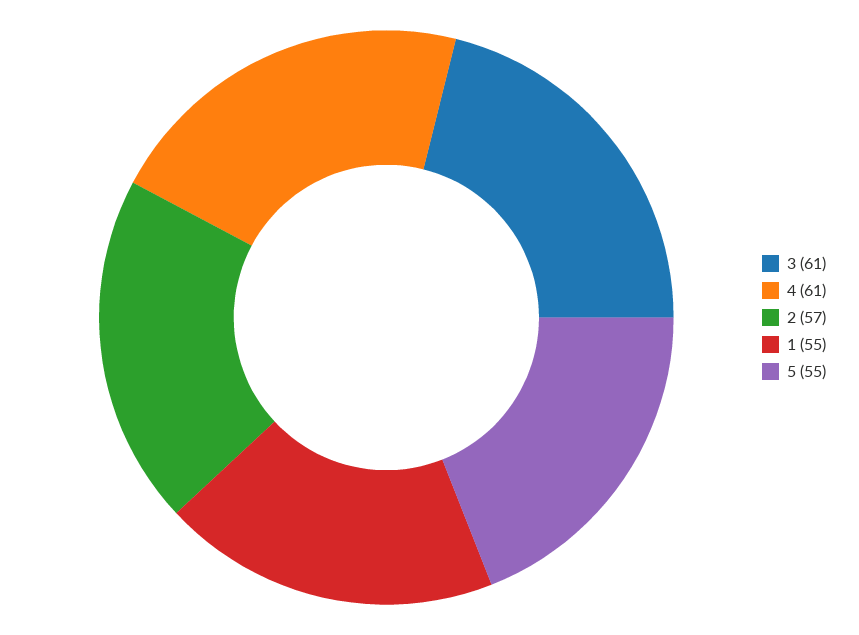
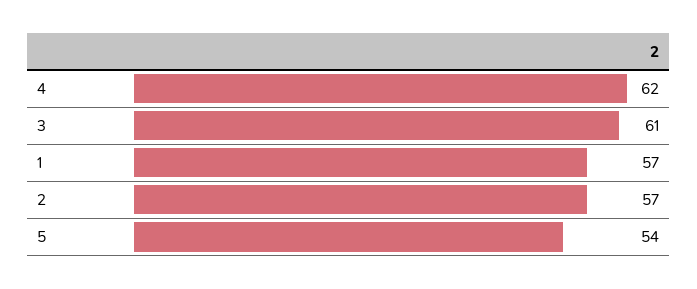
4: 61 -> 62
1: 55 -> 57
5: 55 -> 54

